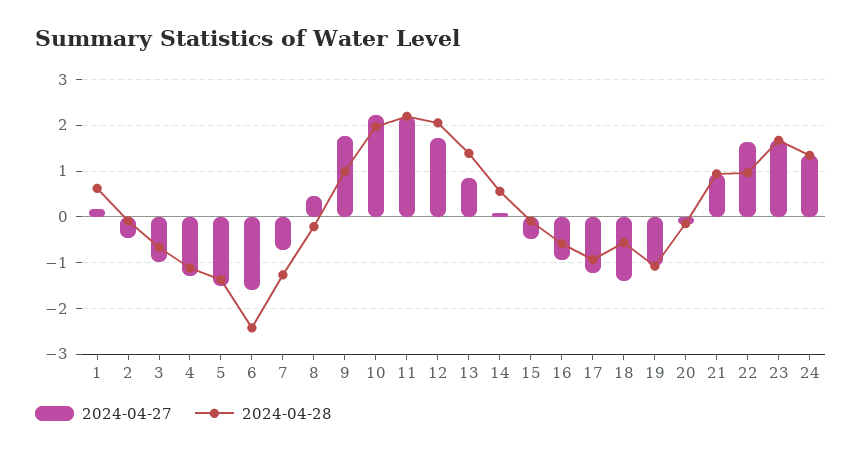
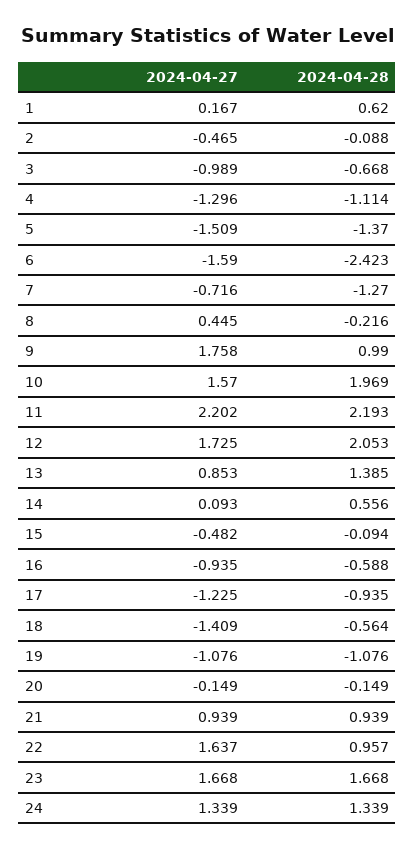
2024-04-27, 10: 2.2 -> 1.57

